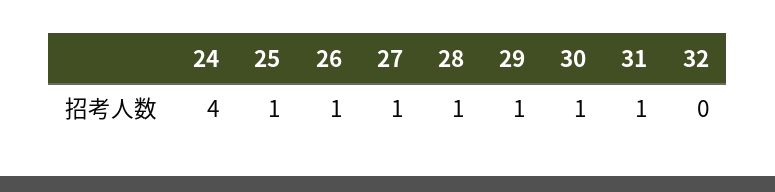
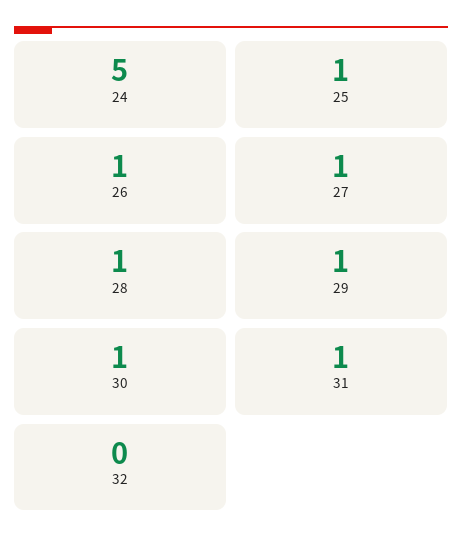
24: 4 -> 5

